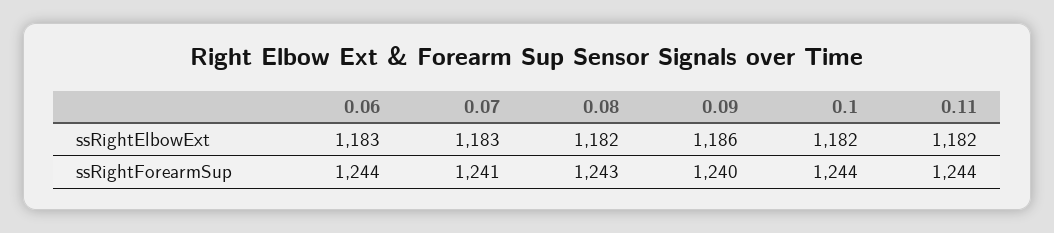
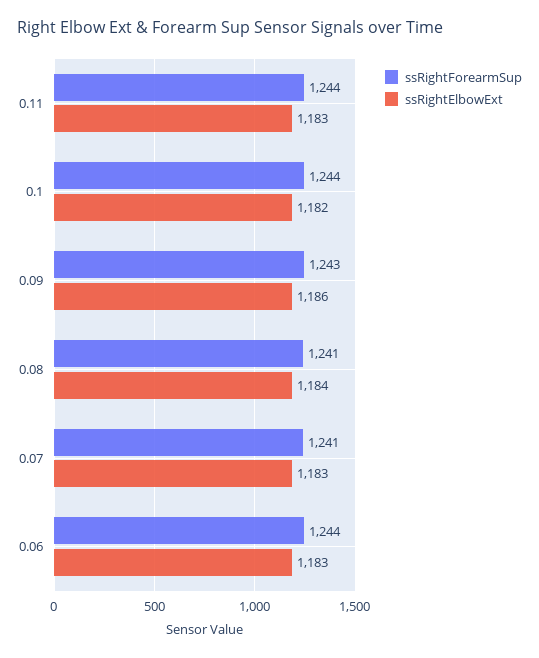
ssRightElbowExt, 0.08: 1182 -> 1184
ssRightElbowExt, 0.11: 1182 -> 1183
ssRightForearmSup, 0.08: 1243 -> 1241
ssRightForearmSup, 0.09: 1240 -> 1243

